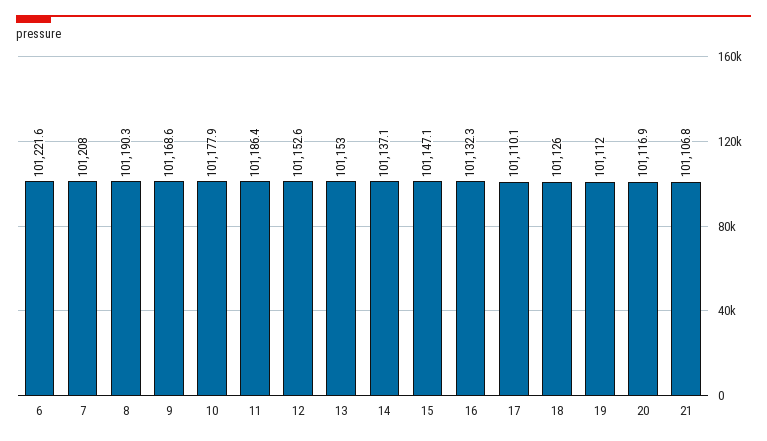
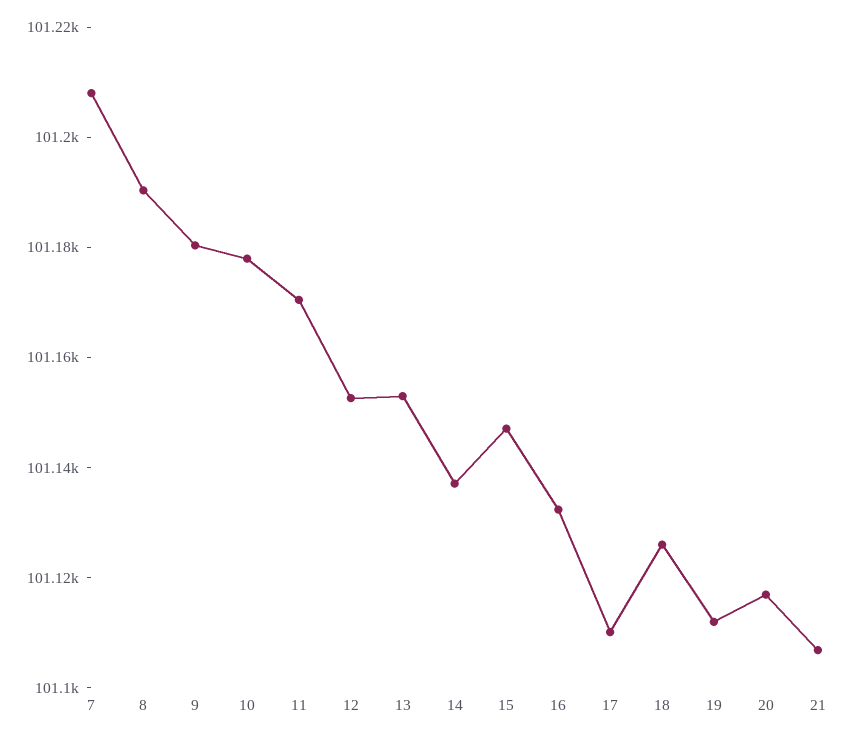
6: 101221.6 -> none
9: 101168.6 -> 101180
11: 101186.4 -> 101170

